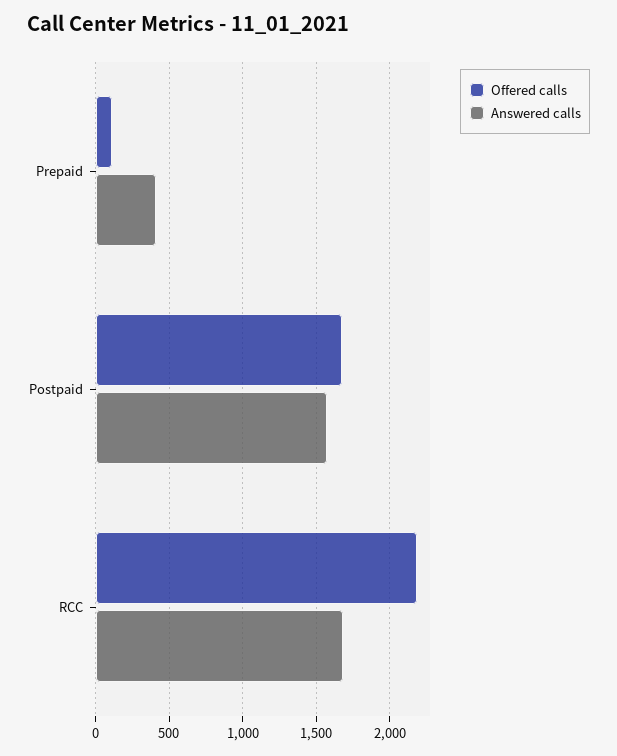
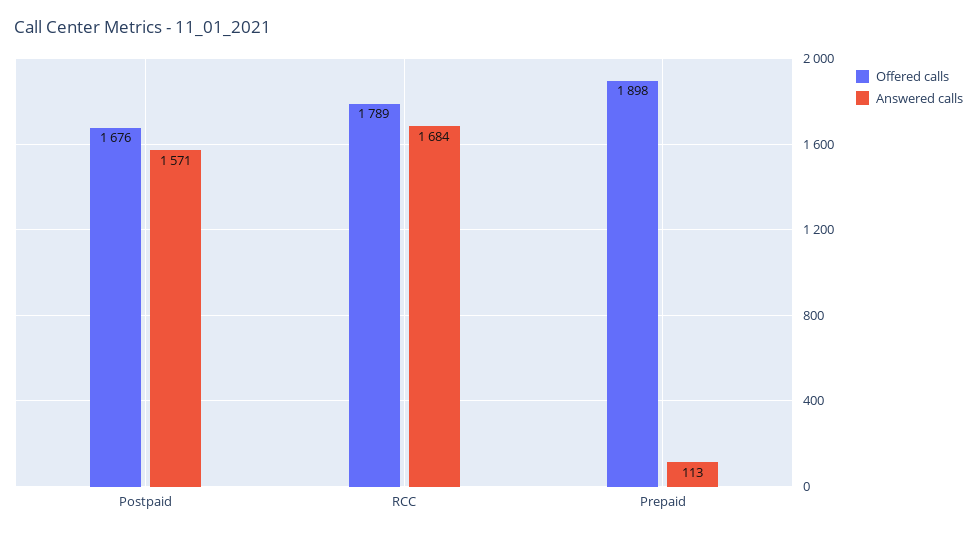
Offered calls, Prepaid: 100 -> 1898
Answered calls, Prepaid: 400 -> 113
Offered calls, RCC: 2200 -> 1789

